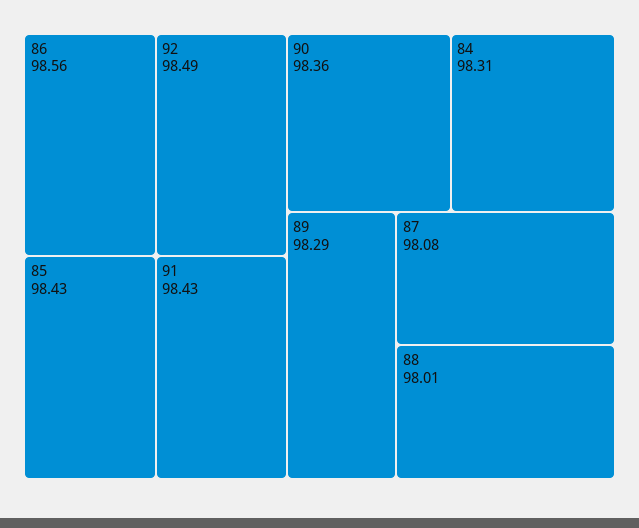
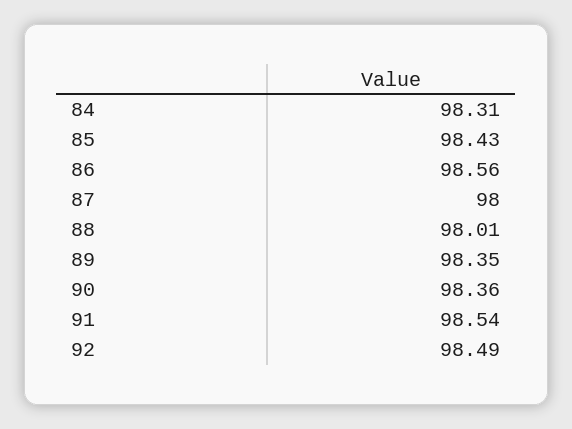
91: 98.43 -> 98.54
89: 98.29 -> 98.35
87: 98.08 -> 98

